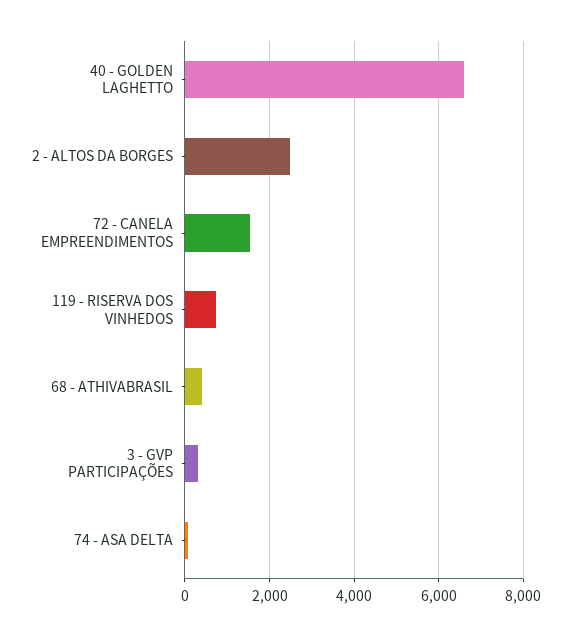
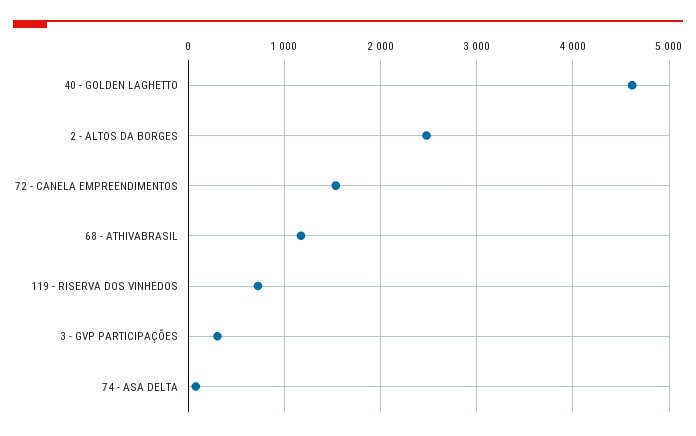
40 - GOLDEN LAGHETTO: 6600 -> 4600
68 - ATHIVABRASIL: 400 -> 1200

